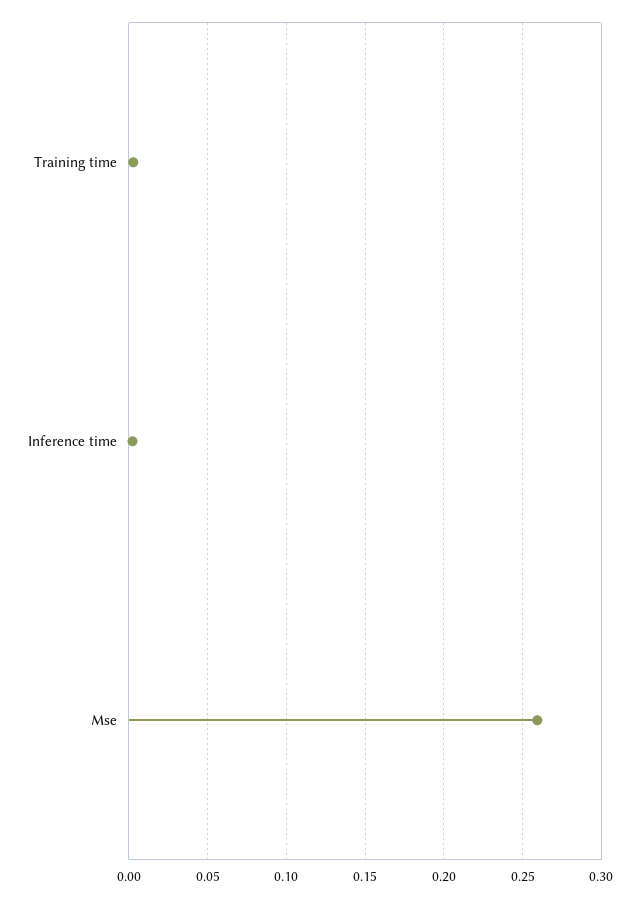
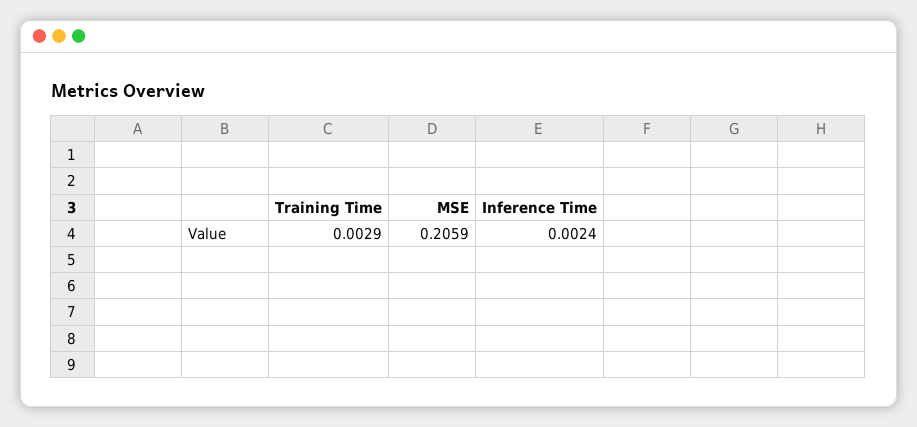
Mse: 0.26 -> 0.2059

